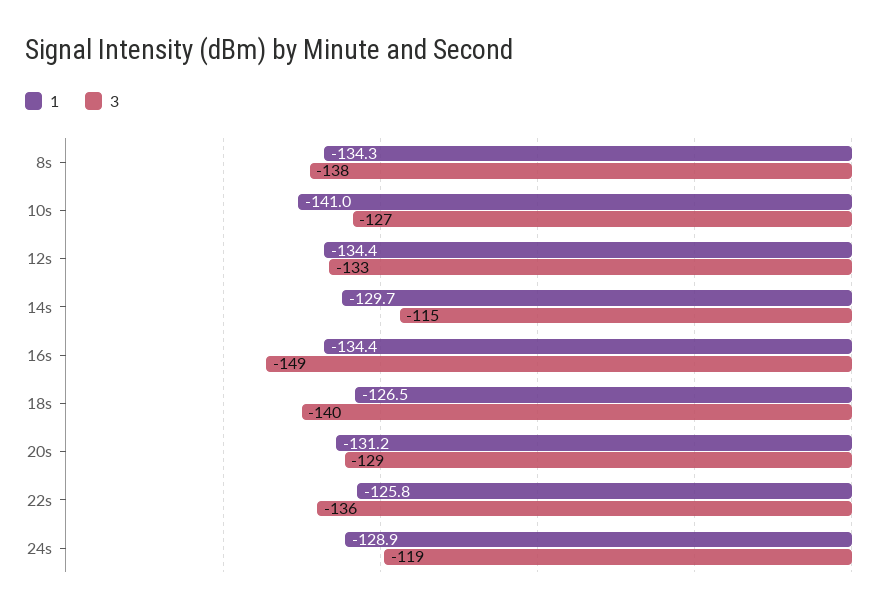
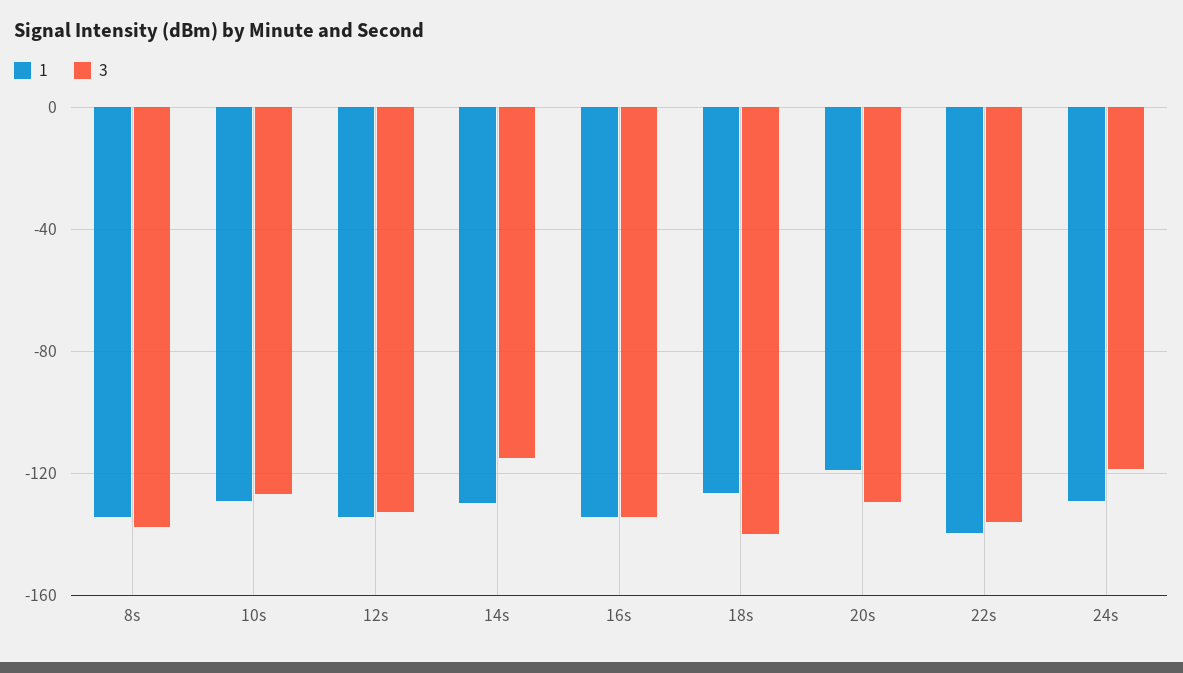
1, 10s: -141 -> -130
3, 16s: -149 -> -135
1, 20s: -131.2 -> -120
1, 22s: -125.8 -> -140

